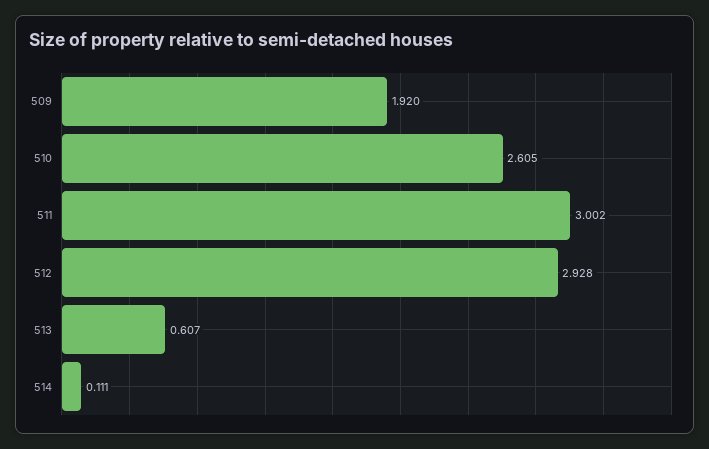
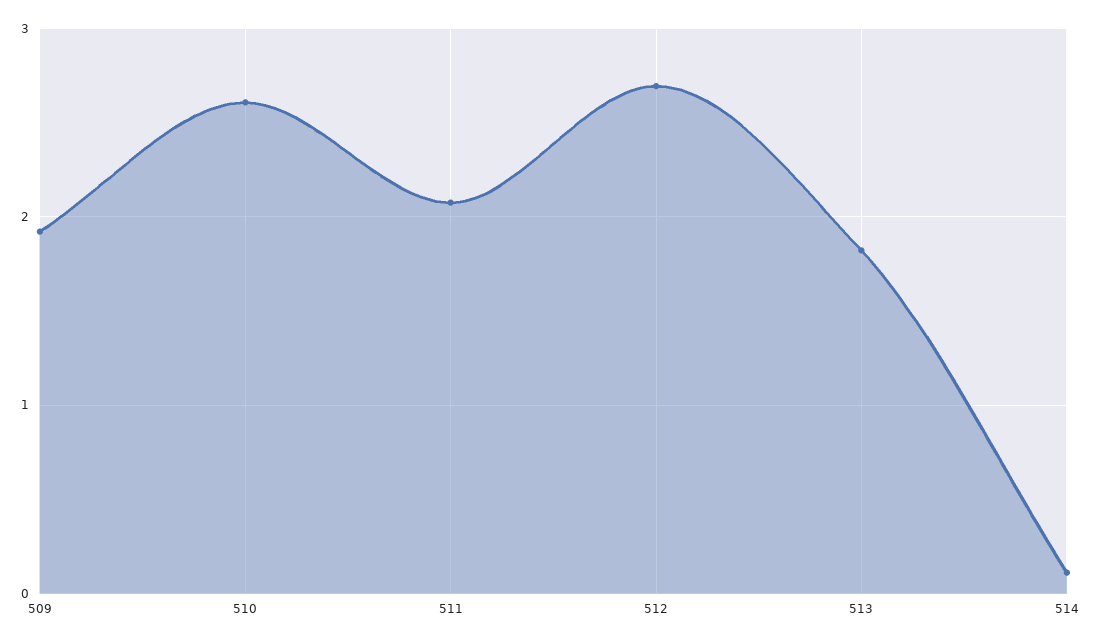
511: 3.002 -> 2.1
512: 2.928 -> 2.7
513: 0.607 -> 1.8

